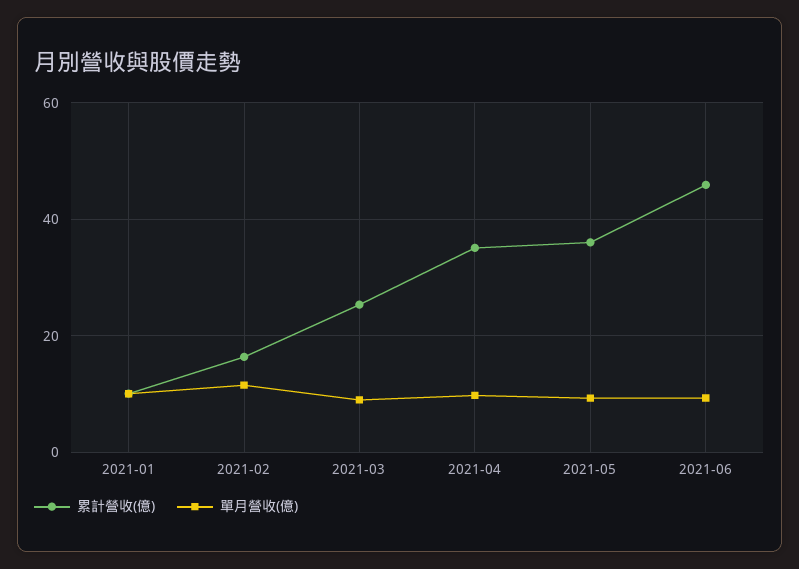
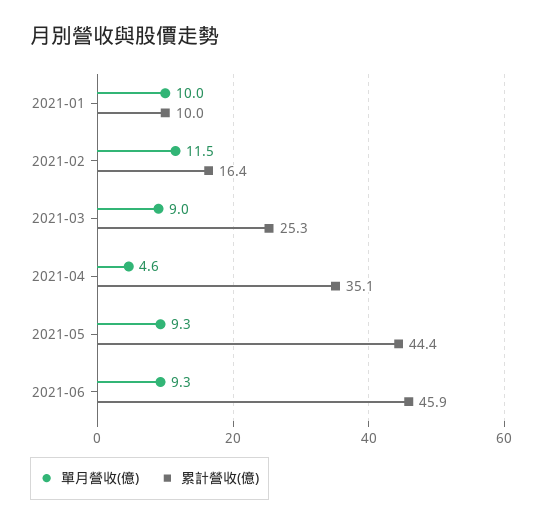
單月營收(億), 2021-04: 10 -> 4.6
累計營收(億), 2021-05: 36 -> 44.4

